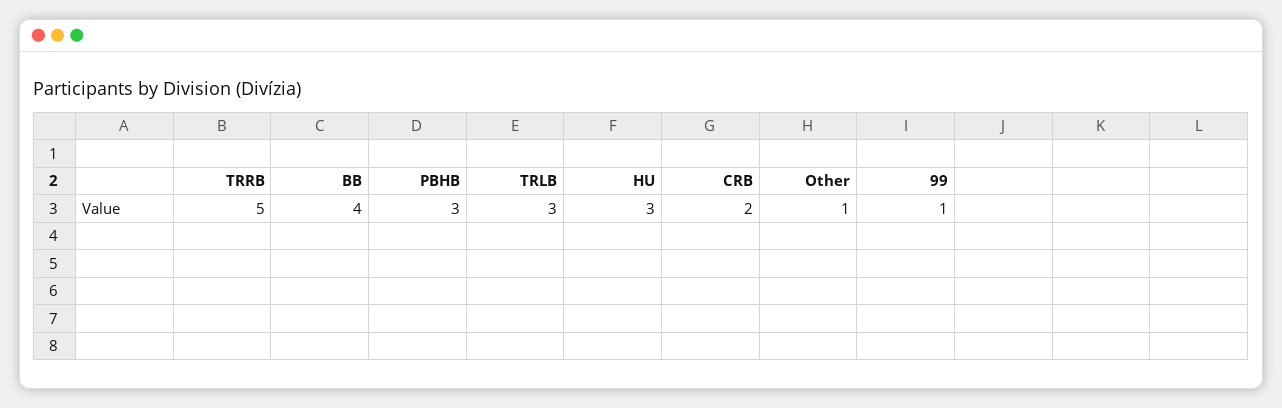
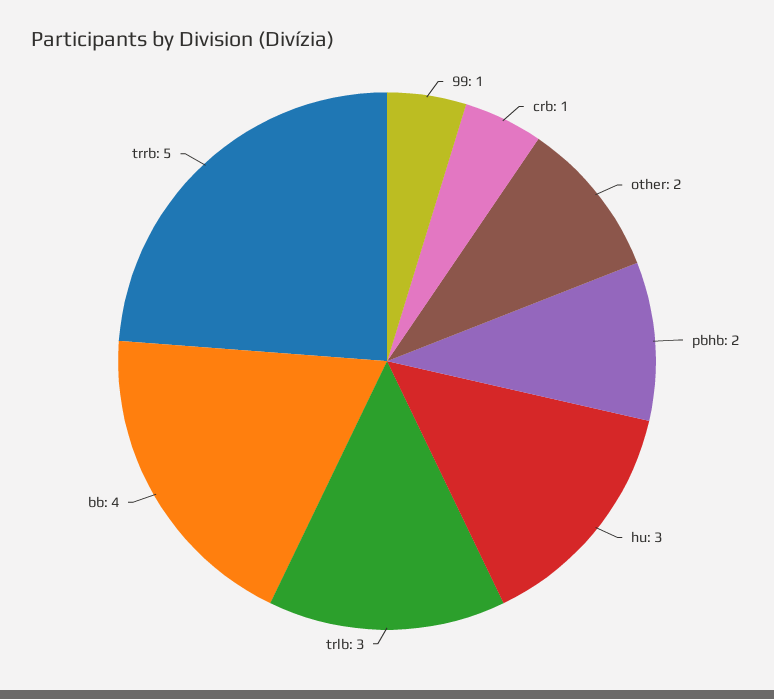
PBHB: 3 -> 2
CRB: 2 -> 1
Other: 1 -> 2

